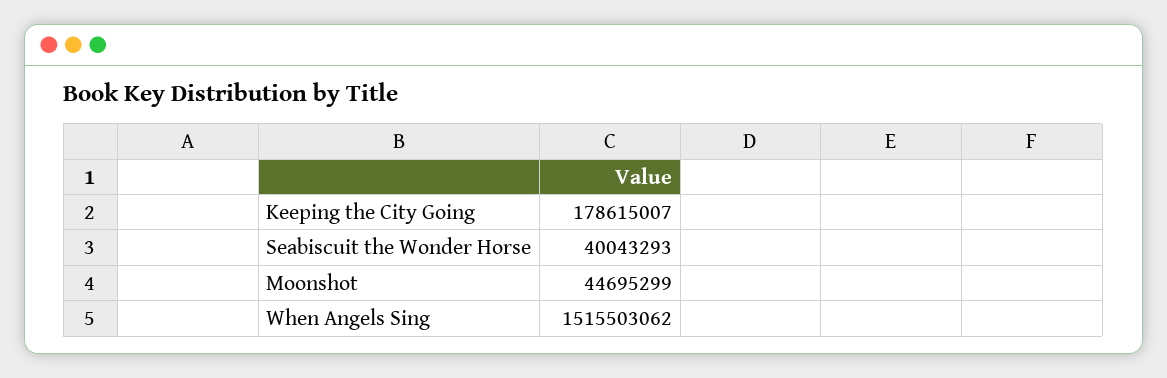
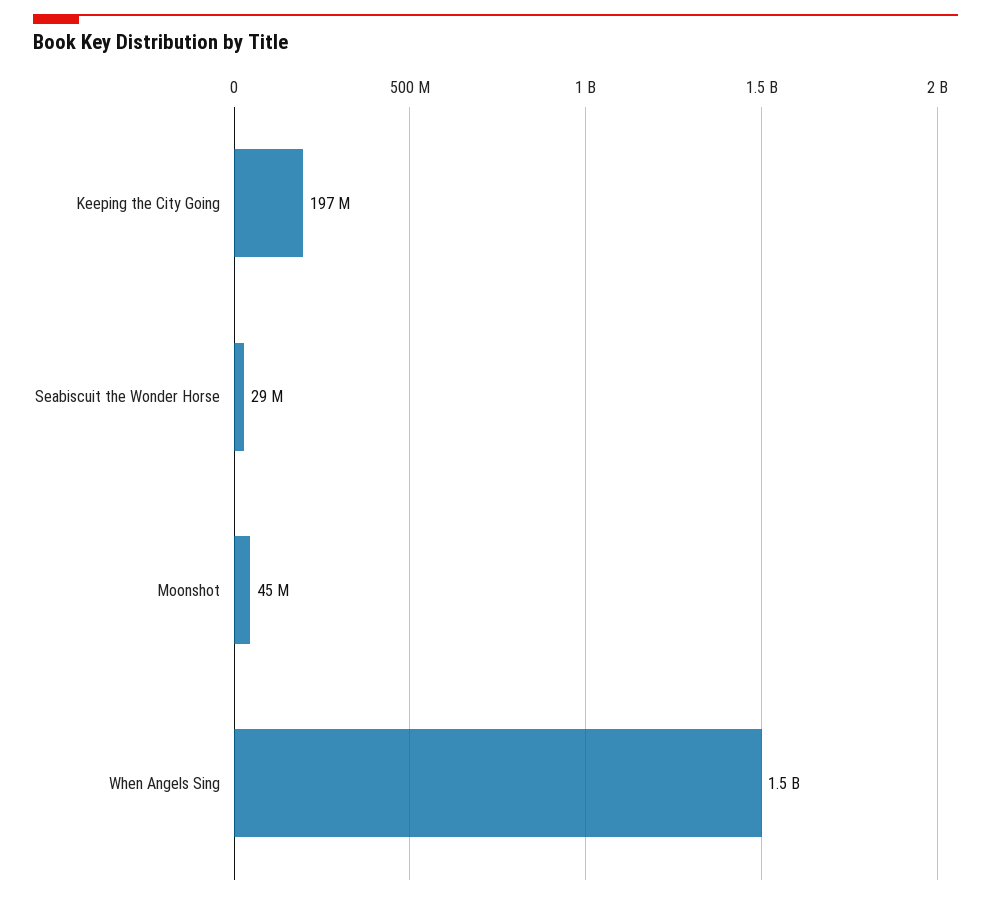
Keeping the City Going: 178615007 -> 197000000
Seabiscuit the Wonder Horse: 40043293 -> 29000000

